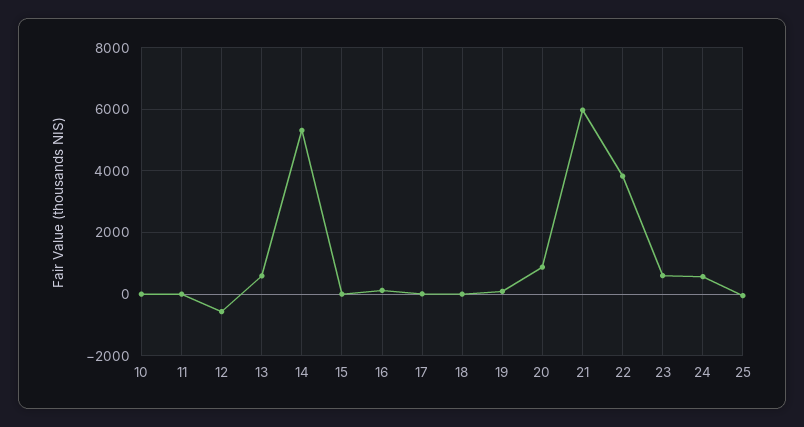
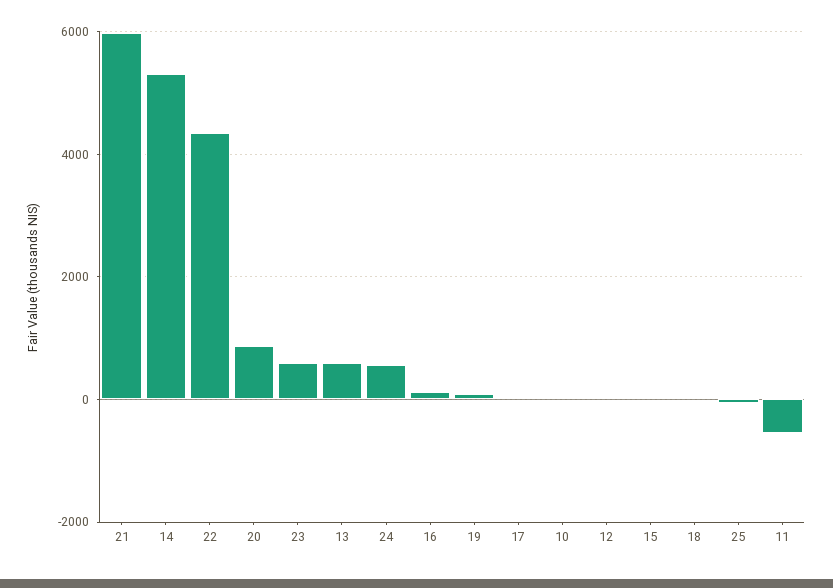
11: 0 -> -600
12: -600 -> 0
22: 3800 -> 4400

